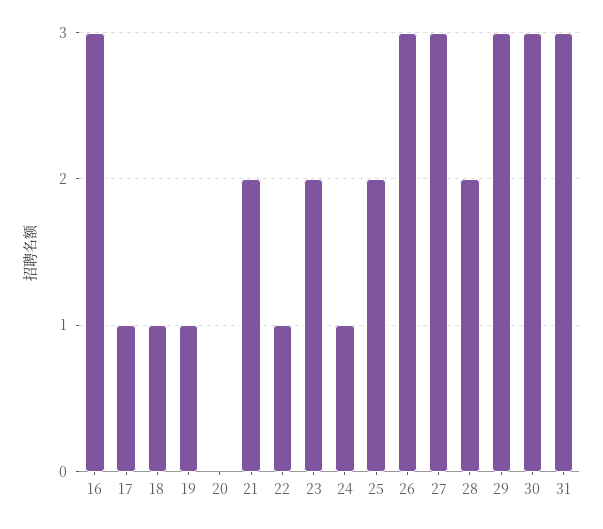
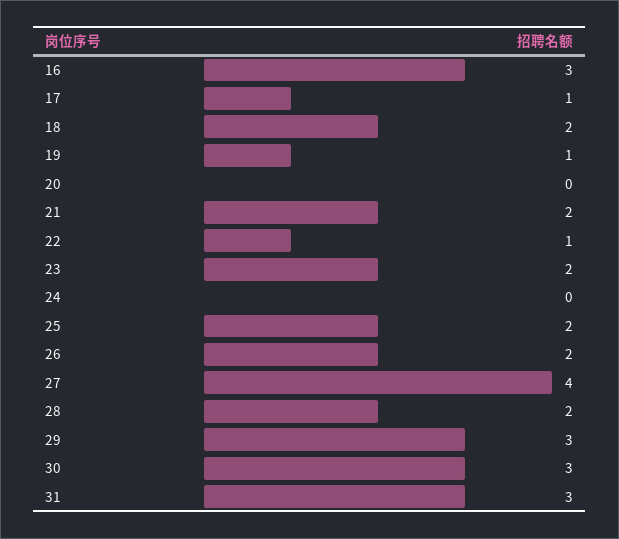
18: 1 -> 2
24: 1 -> 0
26: 3 -> 2
27: 3 -> 4

